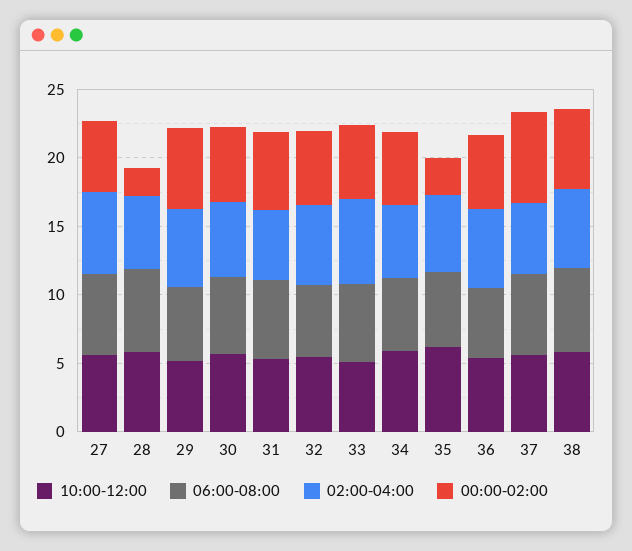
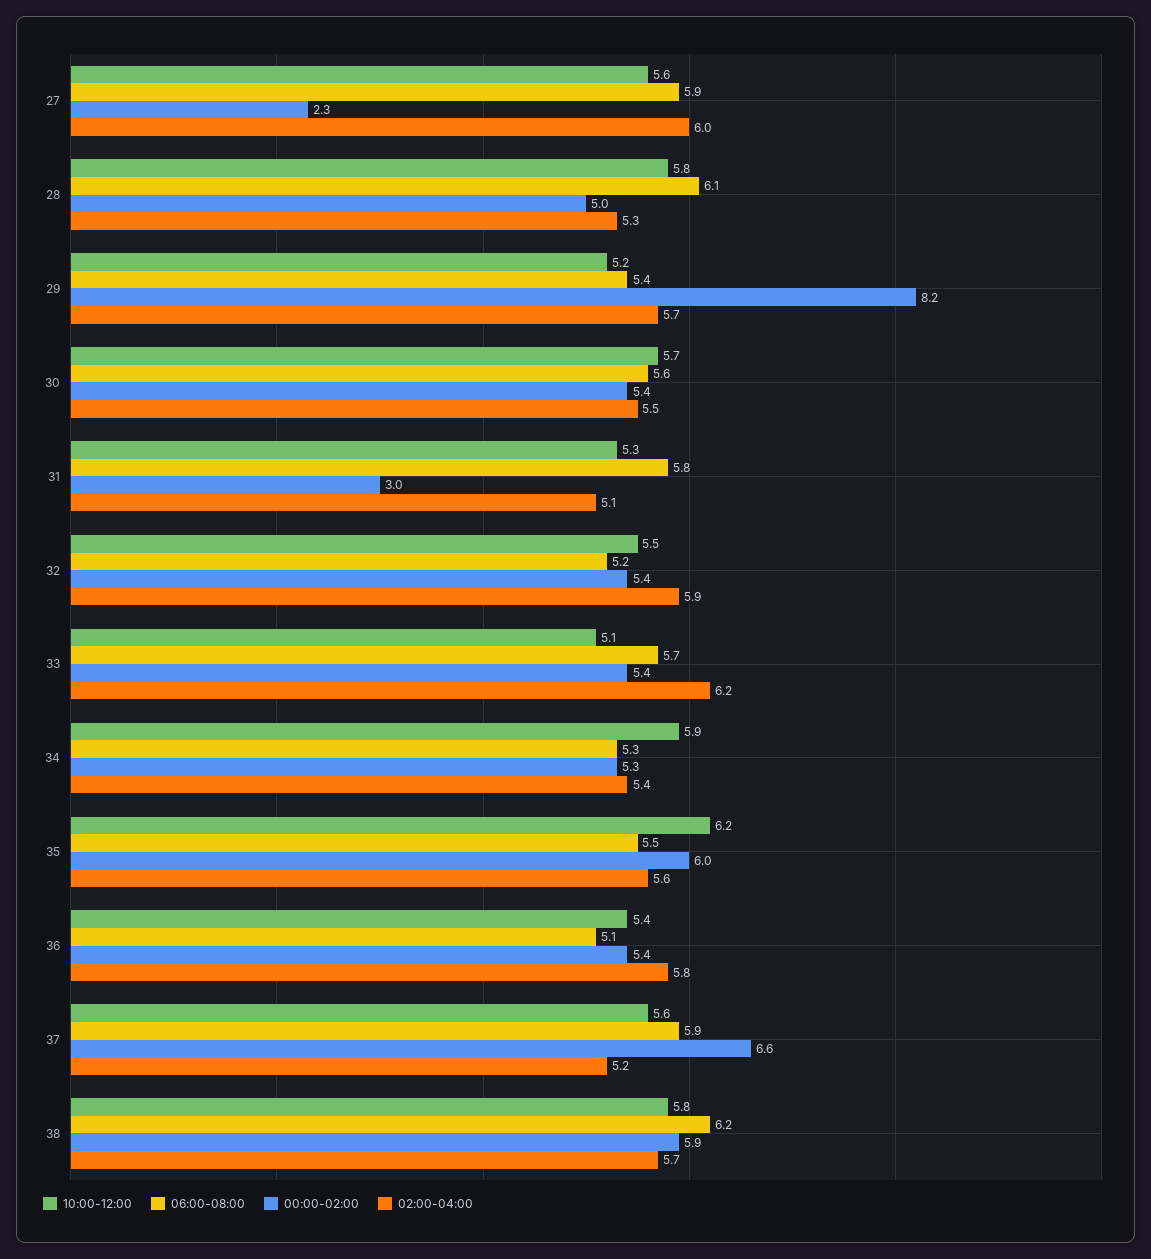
00:00-02:00, 27: 5 -> 2.3
00:00-02:00, 28: 2 -> 5
00:00-02:00, 29: 6 -> 8.2
00:00-02:00, 31: 6 -> 3
00:00-02:00, 35: 3 -> 6

